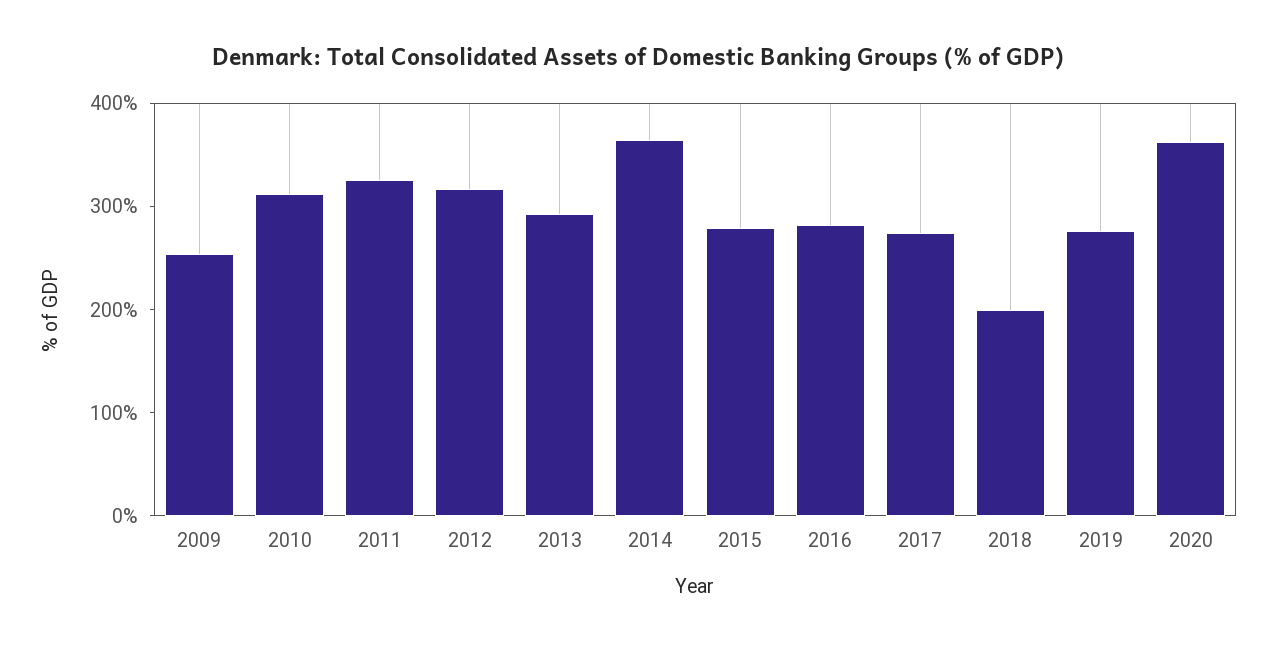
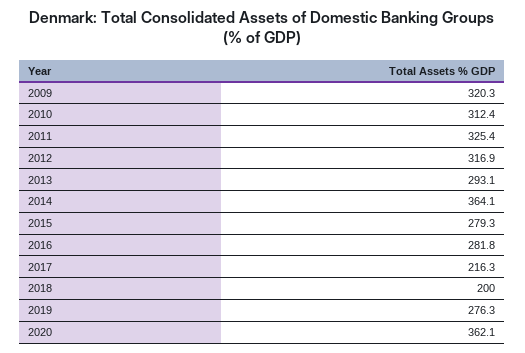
2009: 260 -> 320.3
2017: 280 -> 216.3

